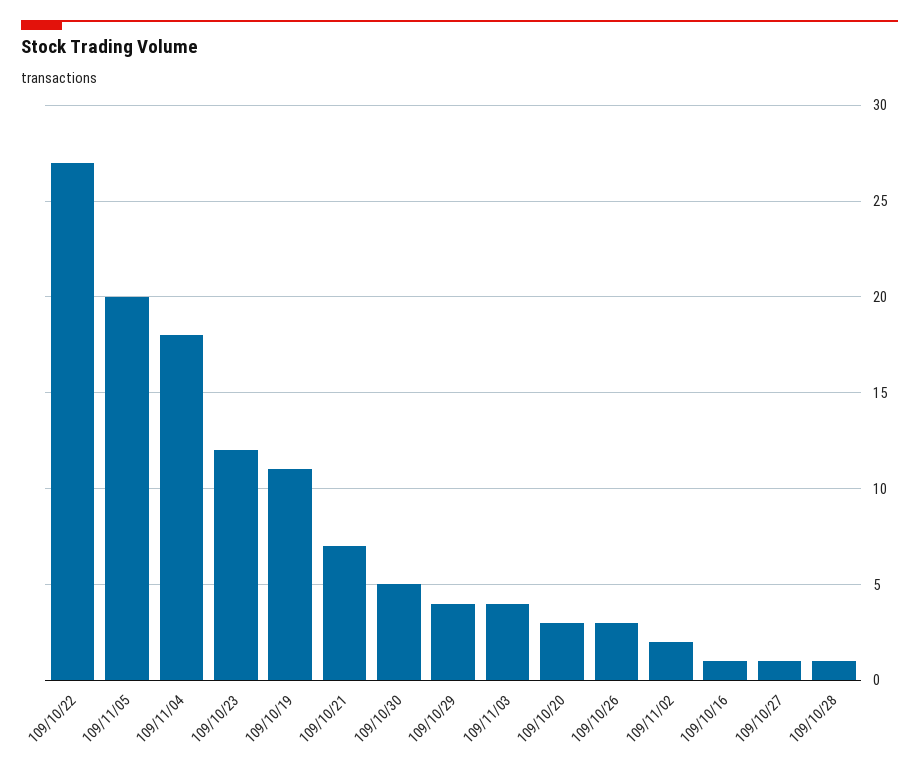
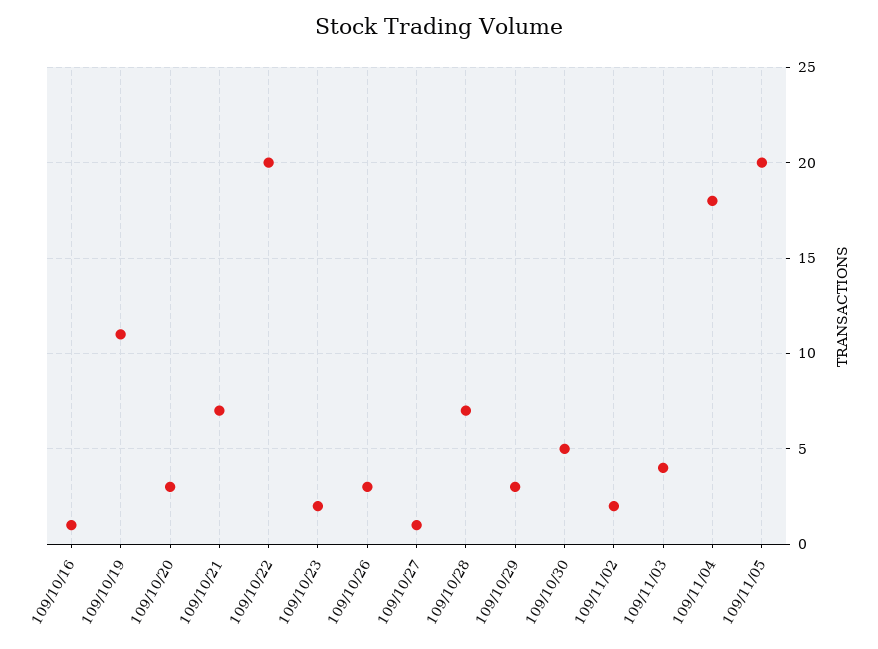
109/10/22: 27 -> 20
109/10/23: 12 -> 2
109/10/29: 4 -> 3
109/10/28: 1 -> 7

